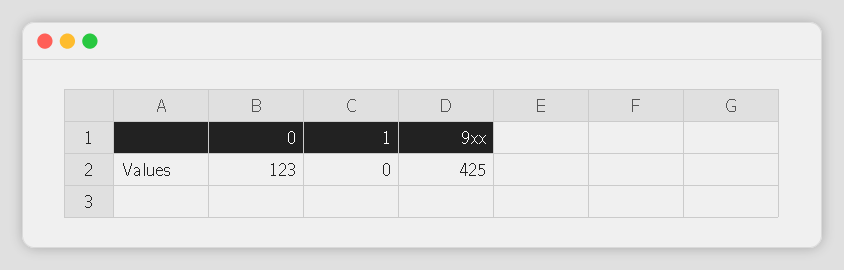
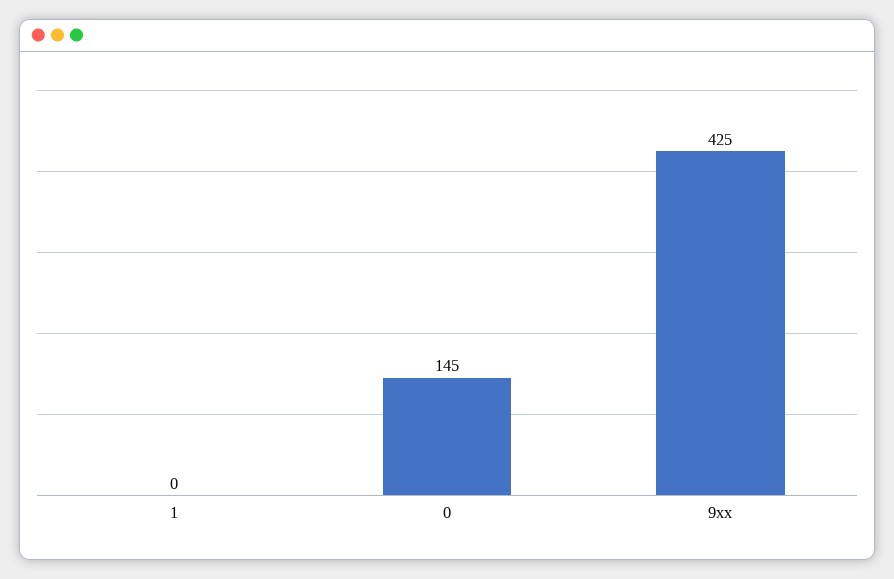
0: 123 -> 145

